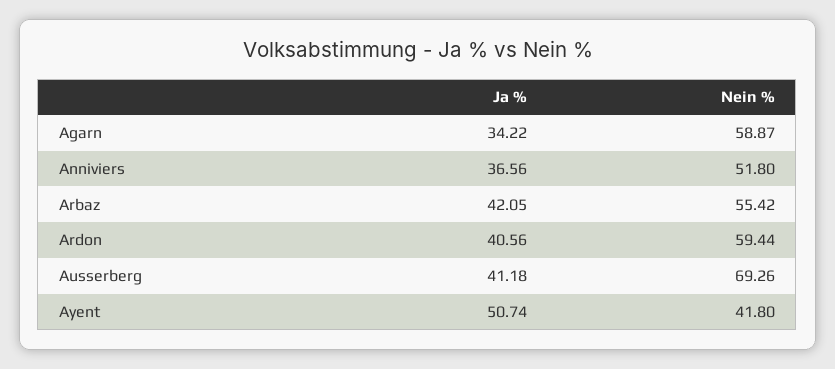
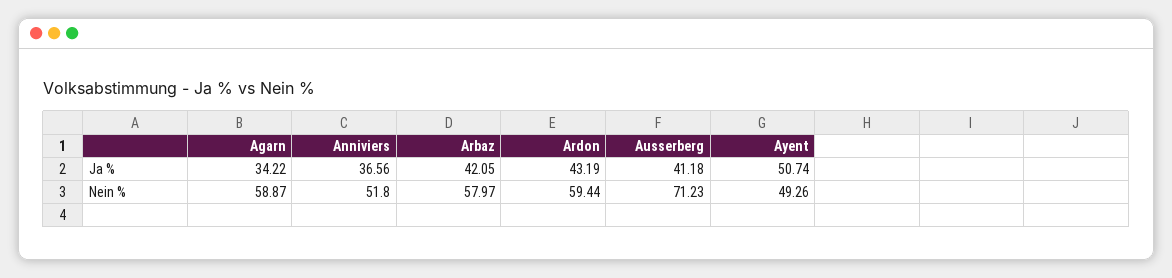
Nein %, Arbaz: 55.42 -> 57.97
Ja %, Ardon: 40.56 -> 43.19
Nein %, Ausserberg: 69.26 -> 71.23
Nein %, Ayent: 41.8 -> 49.26

